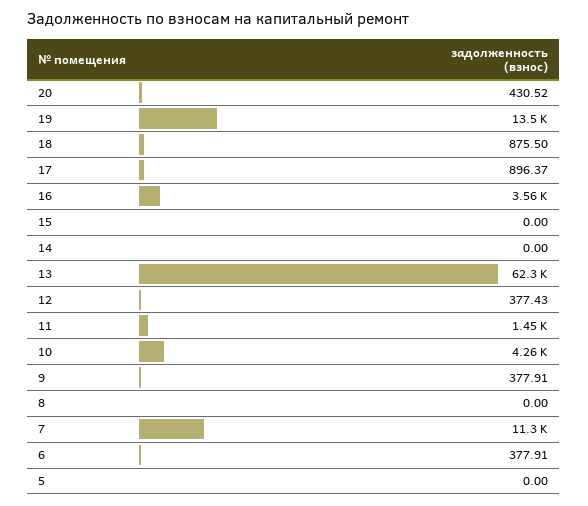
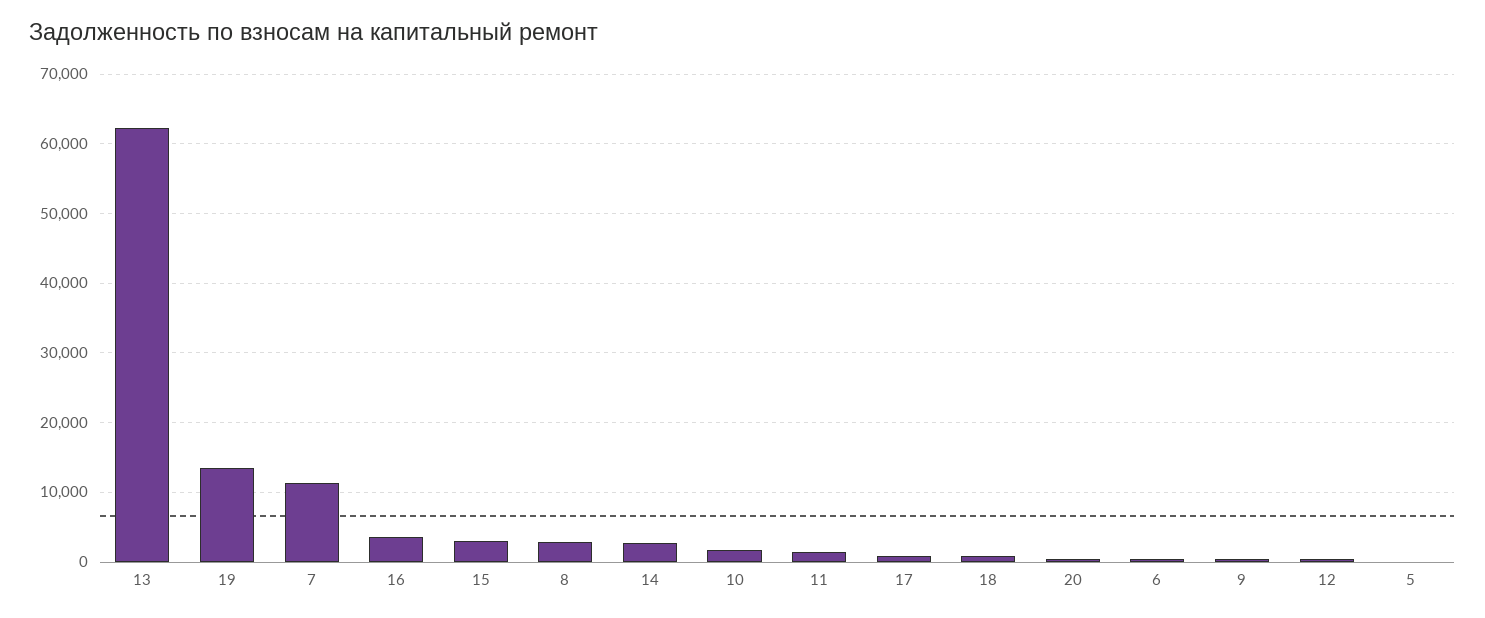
15: 0 -> 3000
14: 0 -> 3000
10: 4260 -> 2000
8: 0 -> 3000

